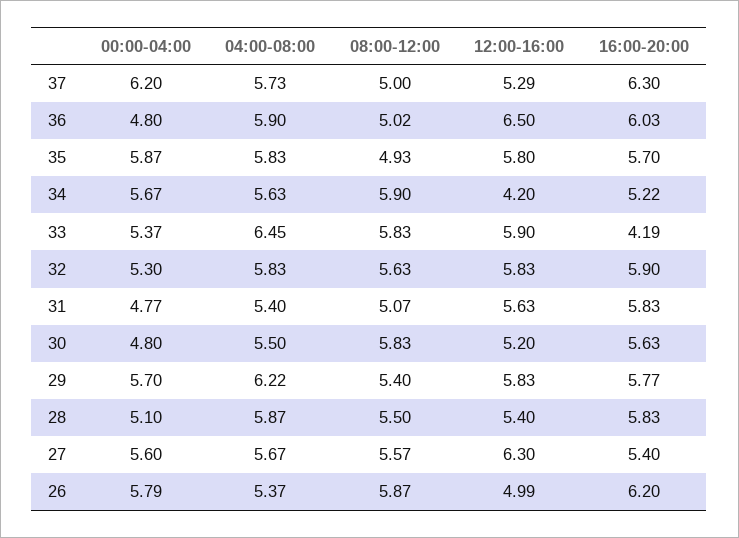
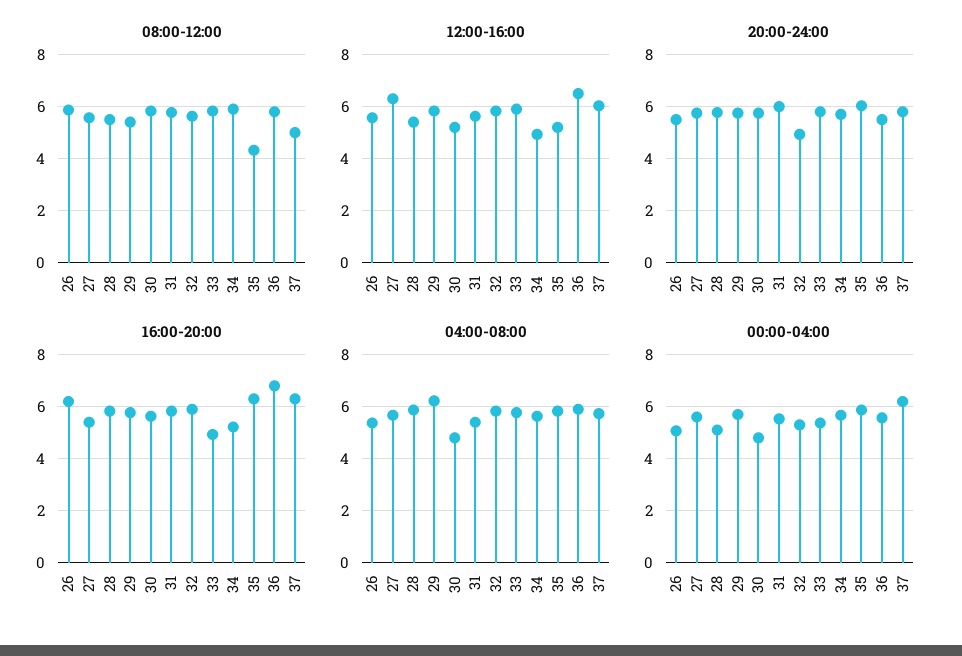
12:00-16:00, 37: 5.29 -> 6
00:00-04:00, 36: 4.8 -> 5.5
08:00-12:00, 36: 5.02 -> 5.75
16:00-20:00, 36: 6.03 -> 6.75
08:00-12:00, 35: 4.93 -> 4.25
12:00-16:00, 35: 5.8 -> 5.25
16:00-20:00, 35: 5.7 -> 6.25
12:00-16:00, 34: 4.2 -> 5
04:00-08:00, 33: 6.45 -> 5.75
16:00-20:00, 33: 4.19 -> 5
00:00-04:00, 31: 4.77 -> 5.5
08:00-12:00, 31: 5.07 -> 5.75
04:00-08:00, 30: 5.5 -> 4.75
00:00-04:00, 26: 5.79 -> 5
12:00-16:00, 26: 4.99 -> 5.5
20:00-24:00, 26: none -> 5.5
20:00-24:00, 27: none -> 5.75
20:00-24:00, 28: none -> 5.75
20:00-24:00, 29: none -> 5.75
20:00-24:00, 30: none -> 5.75
20:00-24:00, 31: none -> 6
20:00-24:00, 32: none -> 5
20:00-24:00, 33: none -> 5.75
20:00-24:00, 34: none -> 5.75
20:00-24:00, 35: none -> 6
20:00-24:00, 36: none -> 5.5
20:00-24:00, 37: none -> 5.75

